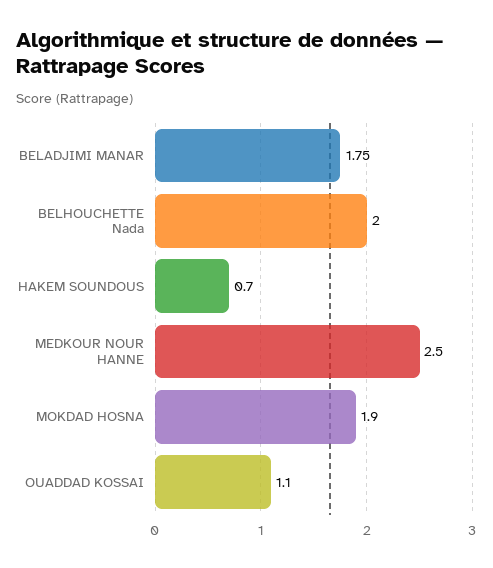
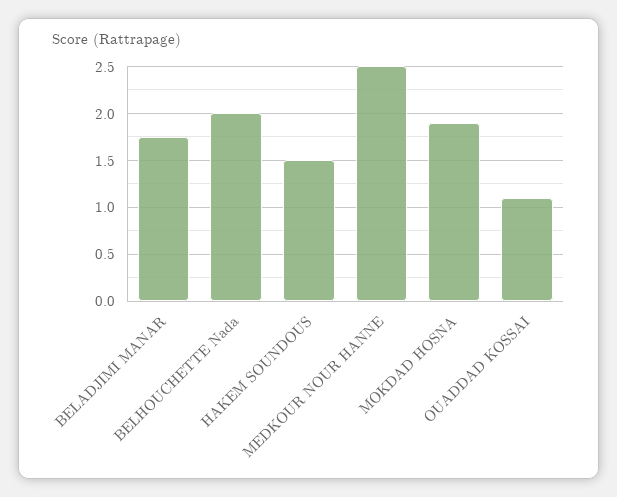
HAKEM SOUNDOUS: 0.7 -> 1.5

